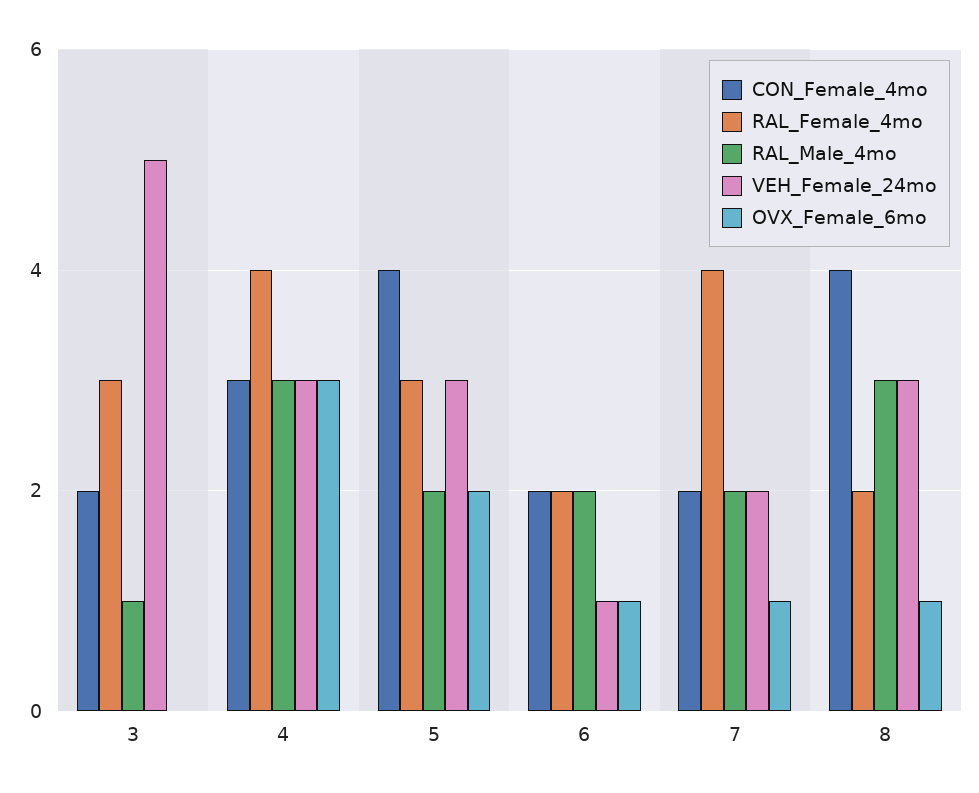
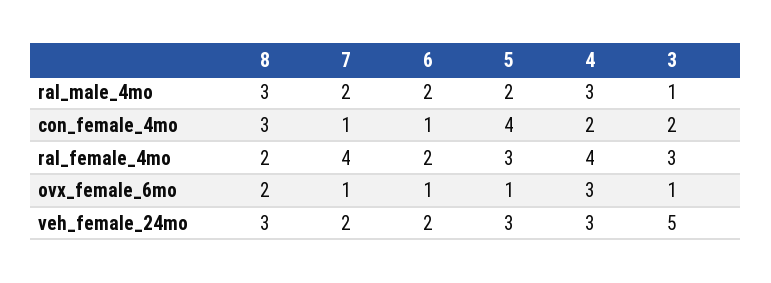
OVX_Female_6mo, 3: 0 -> 1
CON_Female_4mo, 4: 3 -> 2
OVX_Female_6mo, 5: 2 -> 1
CON_Female_4mo, 6: 2 -> 1
VEH_Female_24mo, 6: 1 -> 2
CON_Female_4mo, 7: 2 -> 1
CON_Female_4mo, 8: 4 -> 3
OVX_Female_6mo, 8: 1 -> 2

